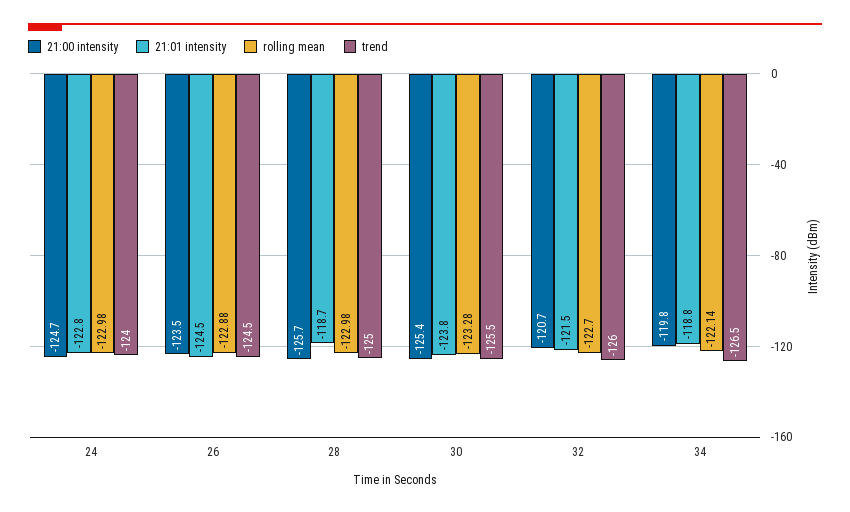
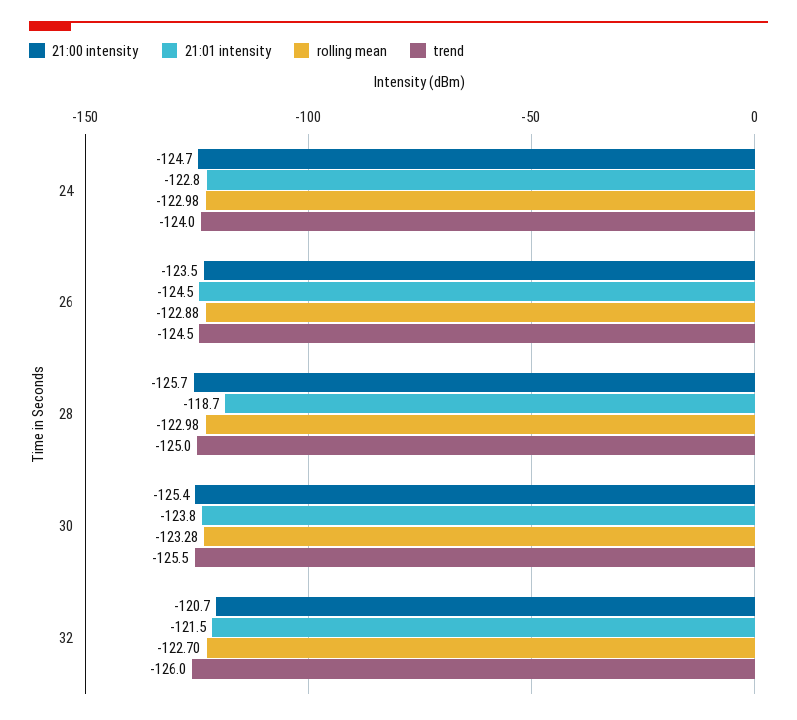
21:00 intensity, 34: -119.8 -> none
21:01 intensity, 34: -118.8 -> none
rolling mean, 34: -122.14 -> none
trend, 34: -126.5 -> none

